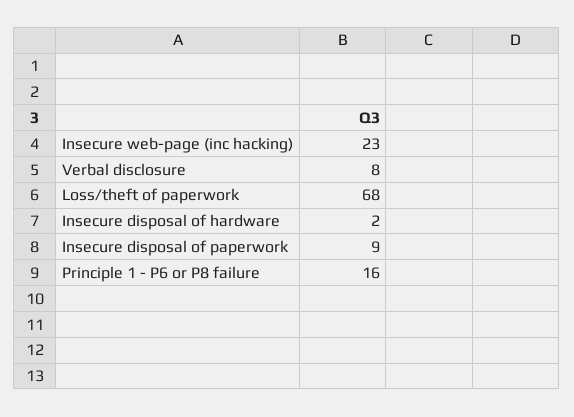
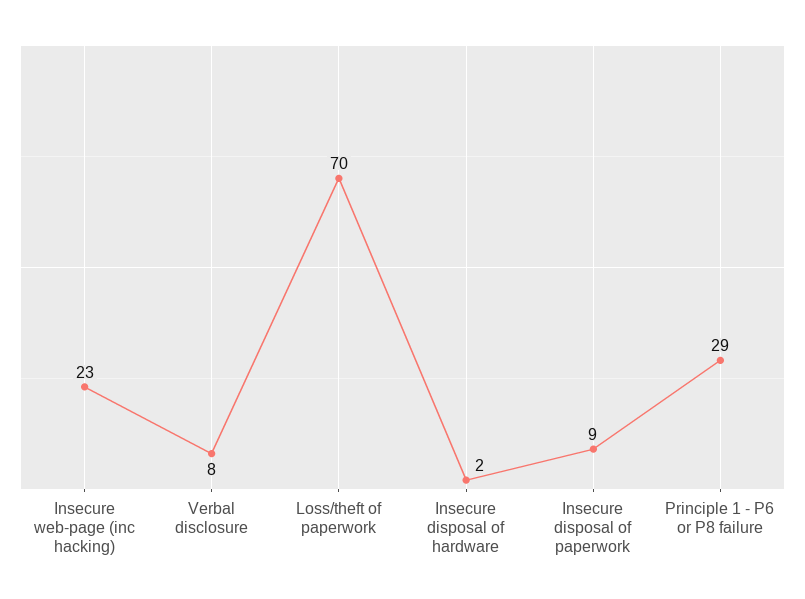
Loss/theft of paperwork: 68 -> 70
Principle 1 - P6 or P8 failure: 16 -> 29

